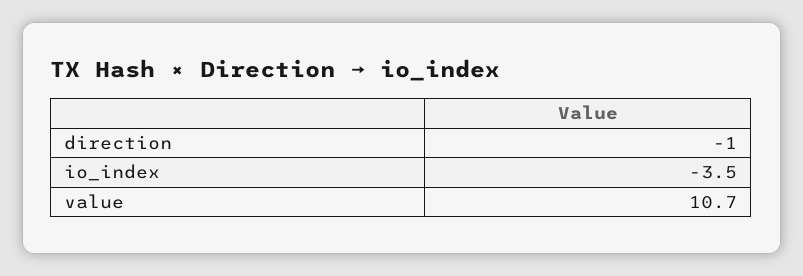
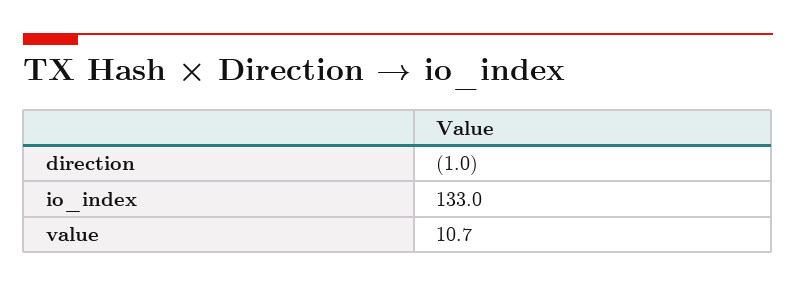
io_index: -3.5 -> 133

